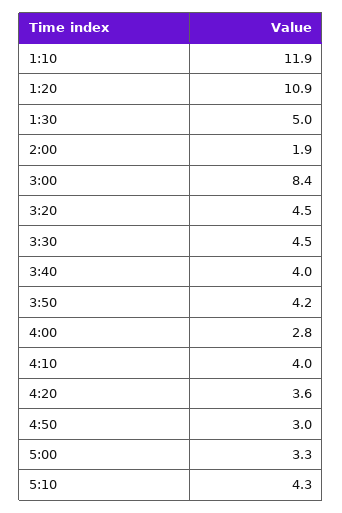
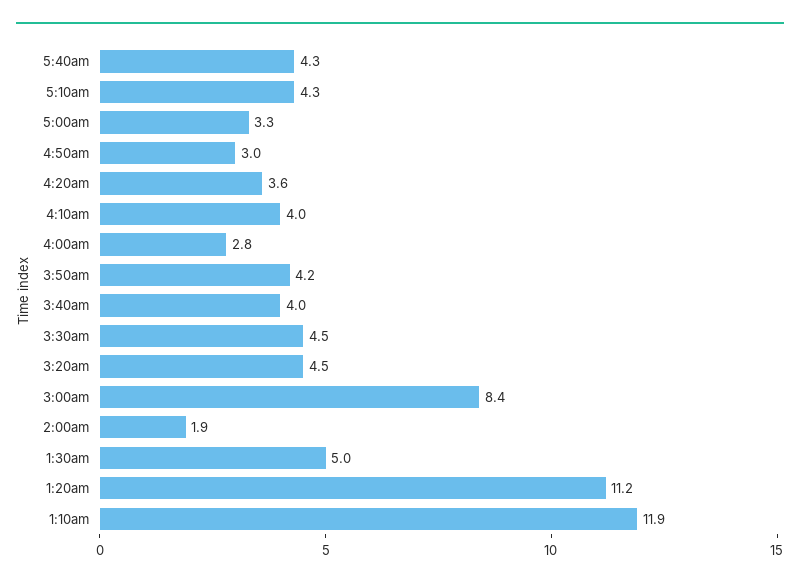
1:20: 10.9 -> 11.2
5:40am: none -> 4.3

